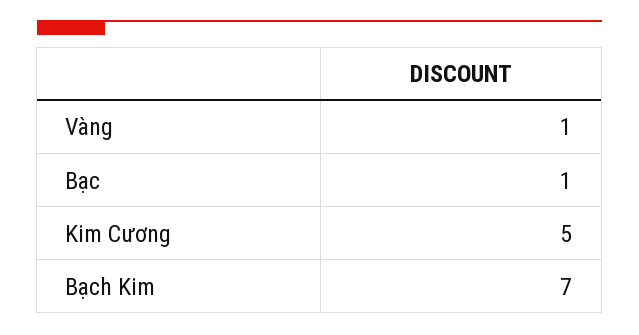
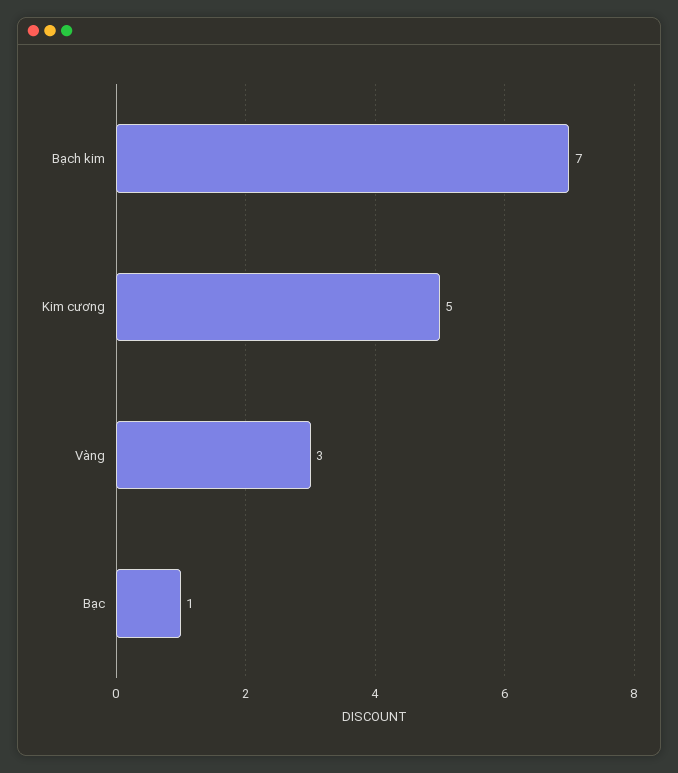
Vàng: 1 -> 3

